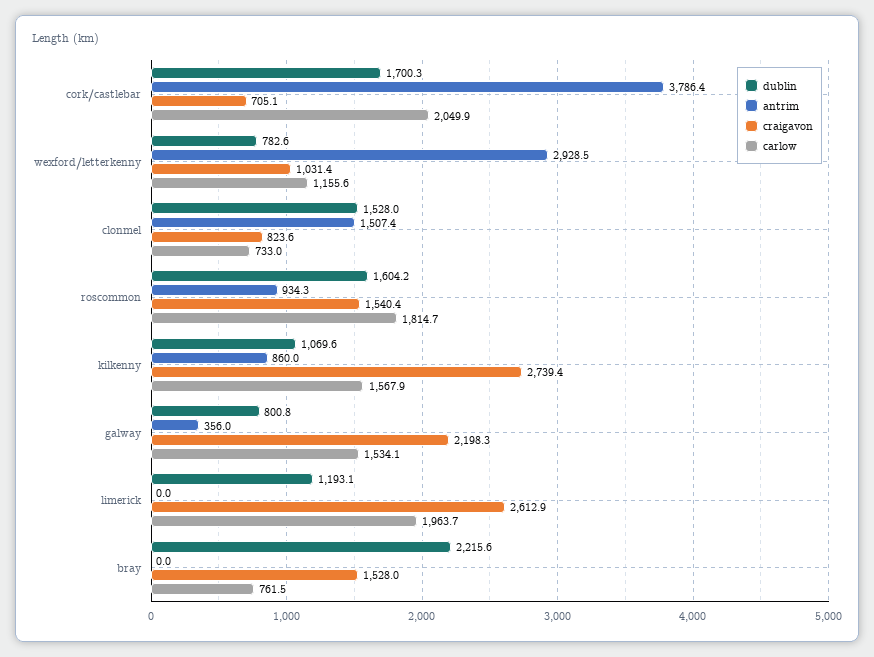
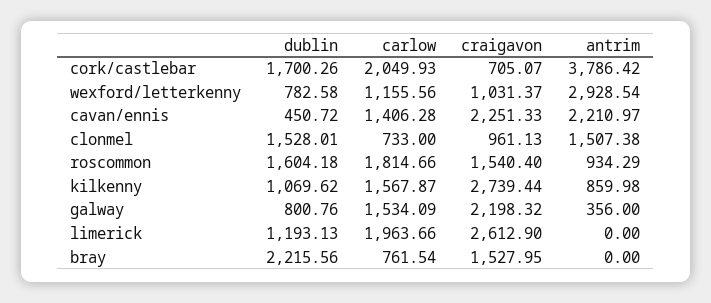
craigavon, clonmel: 823.6 -> 961.13
dublin, cavan/ennis: none -> 450.72
carlow, cavan/ennis: none -> 1406.28
craigavon, cavan/ennis: none -> 2251.33
antrim, cavan/ennis: none -> 2210.97

